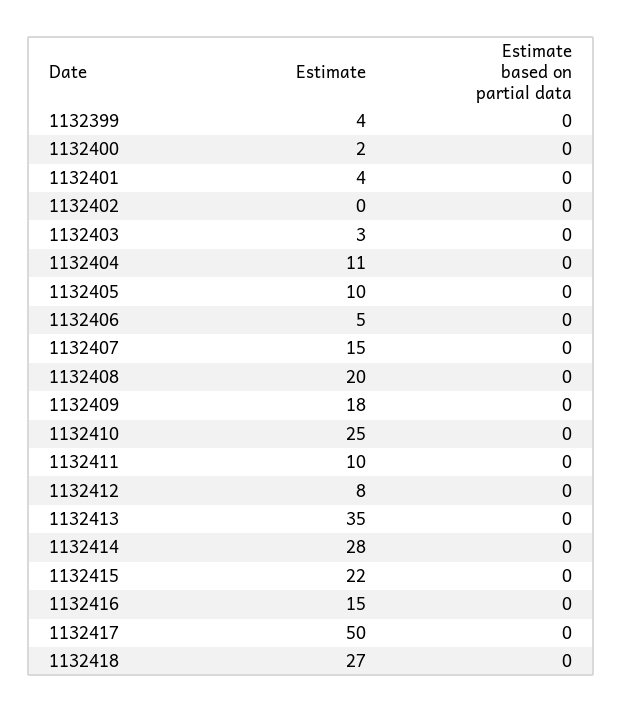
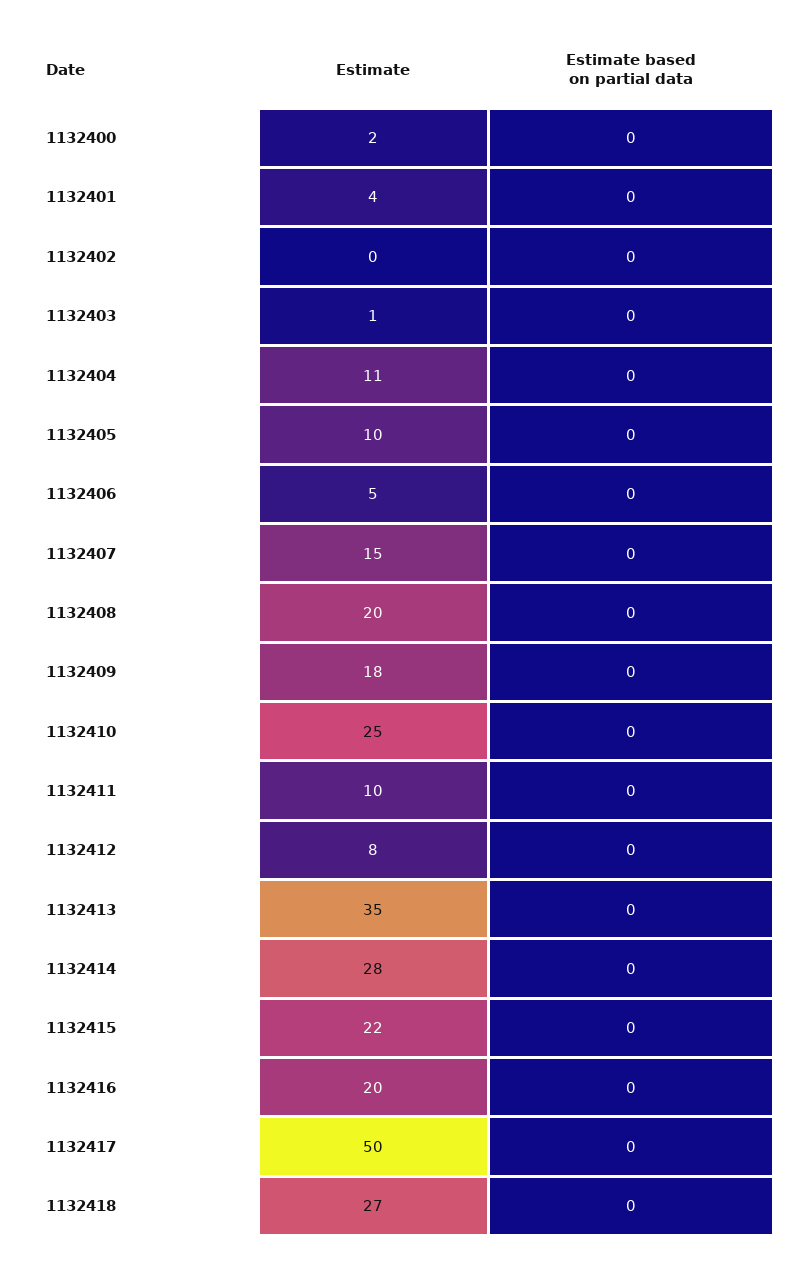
Estimate, 1132399: 4 -> none
Estimate based on partial data, 1132399: 0 -> none
Estimate, 1132403: 3 -> 1
Estimate, 1132416: 15 -> 20

